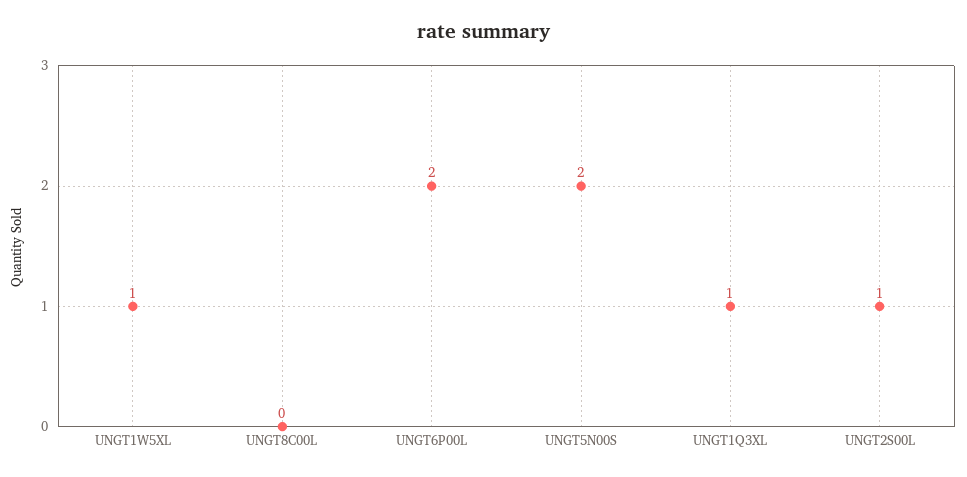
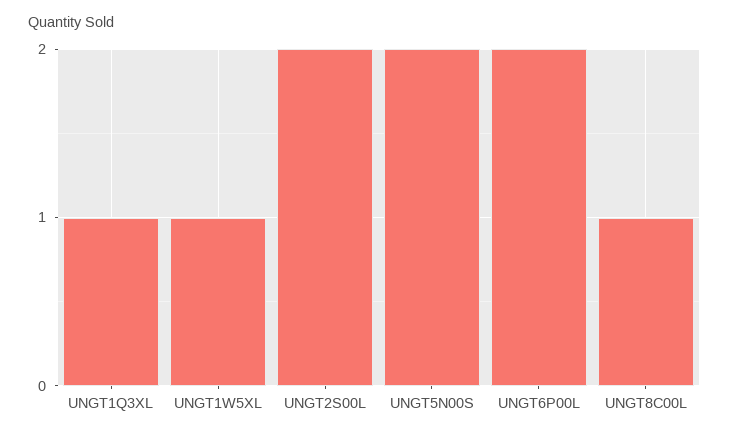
UNGT8C00L: 0 -> 1
UNGT2S00L: 1 -> 2

